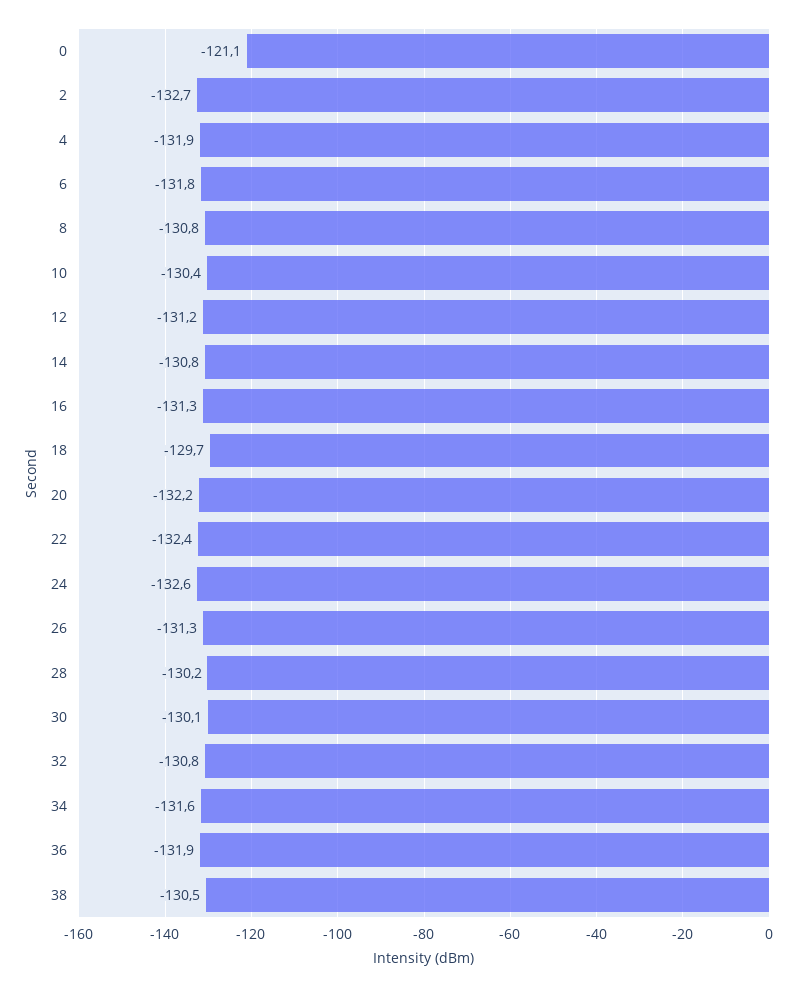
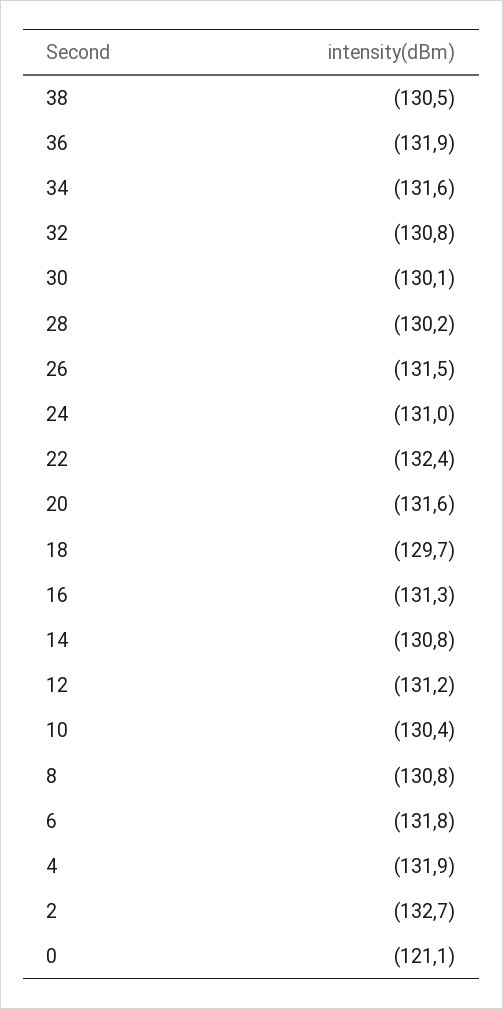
20: -132.2 -> -131.6
24: -132.6 -> -131
26: -131.3 -> -131.5

